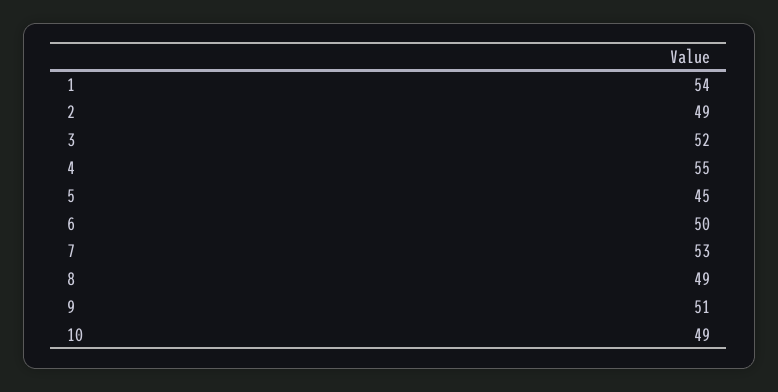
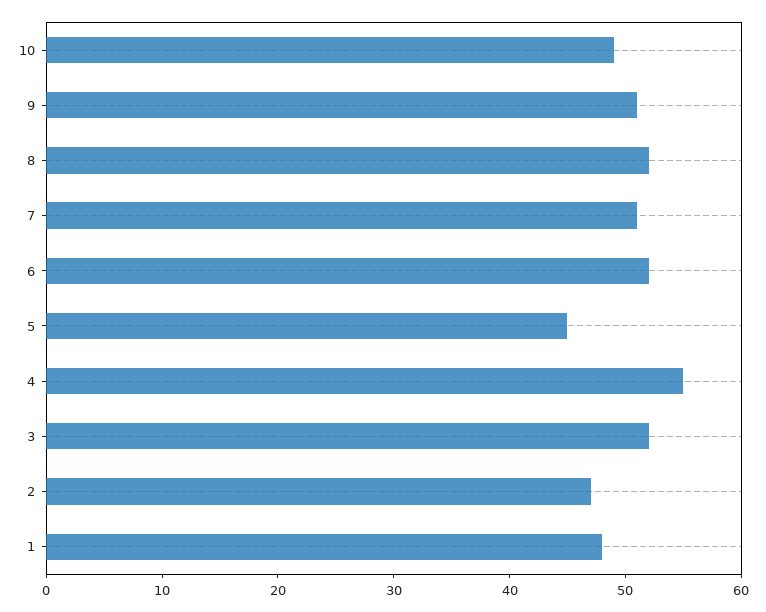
1: 54 -> 48
2: 49 -> 47
6: 50 -> 52
7: 53 -> 51
8: 49 -> 52

